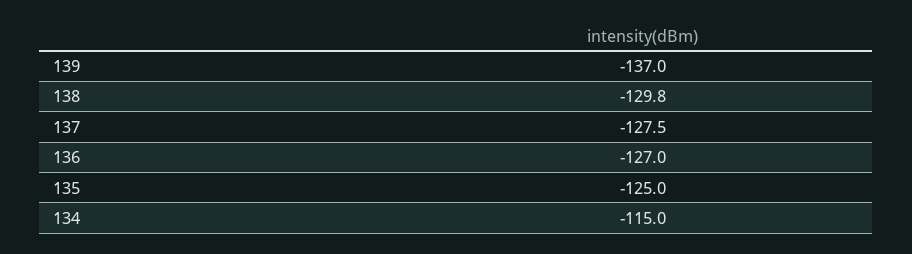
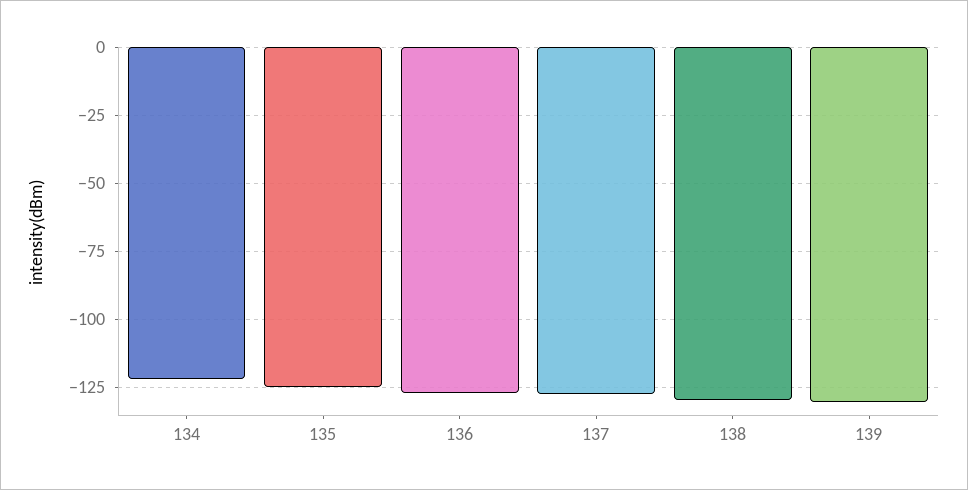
139: -137 -> -130
134: -115 -> -122.5

